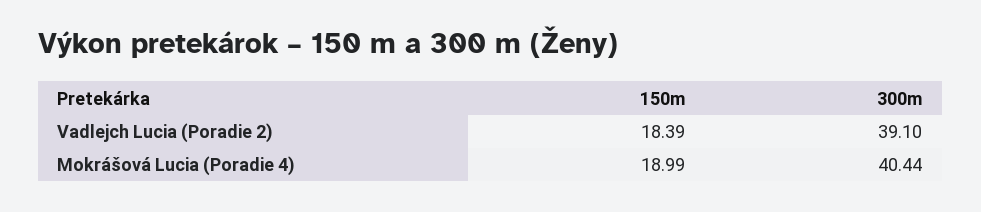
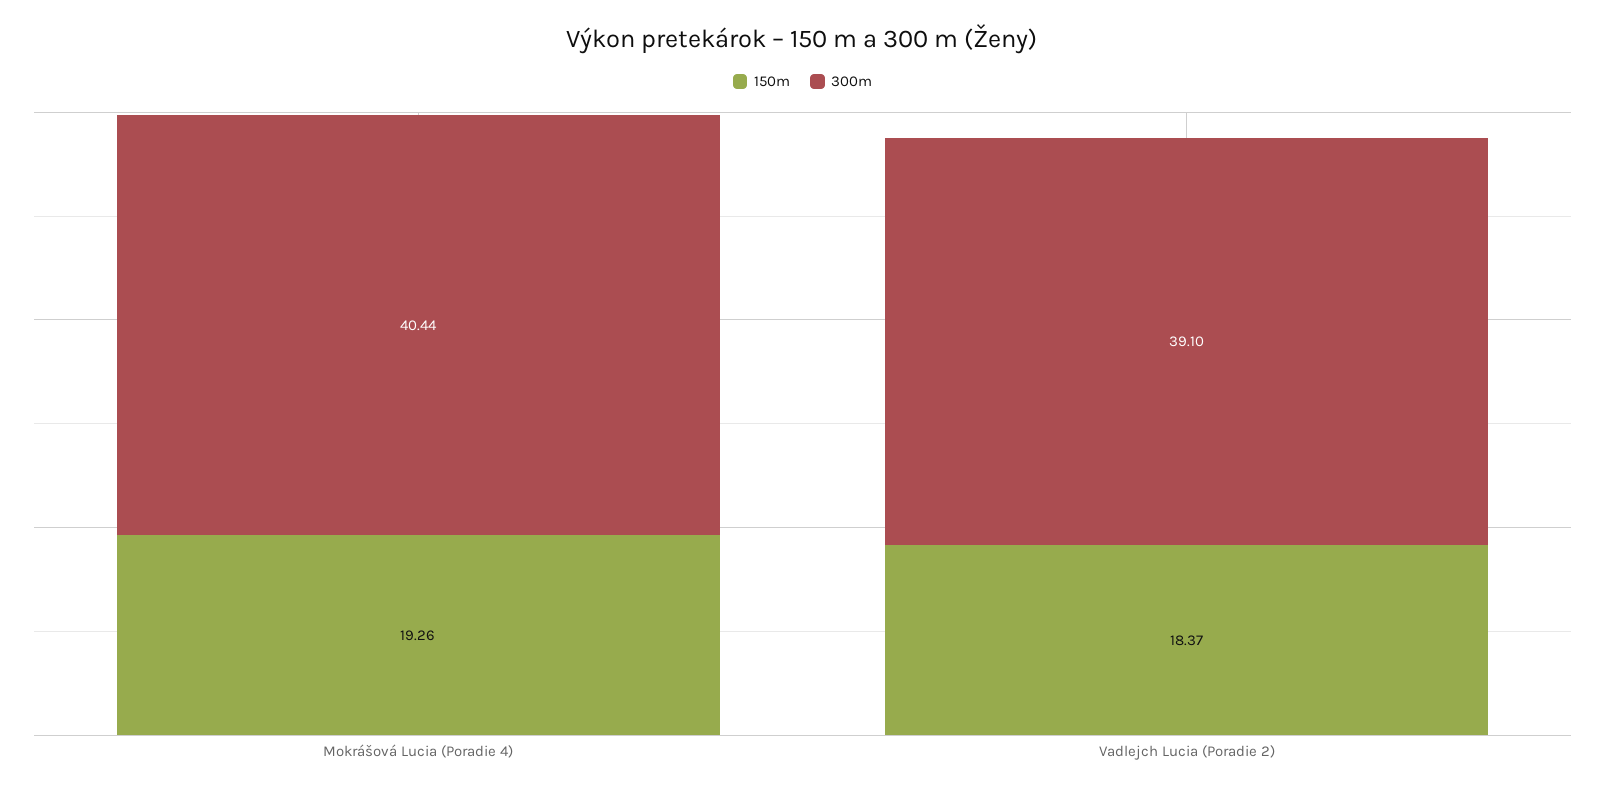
150m, Vadlejch Lucia (Poradie 2): 18.39 -> 18.37
150m, Mokrášová Lucia (Poradie 4): 18.99 -> 19.26

